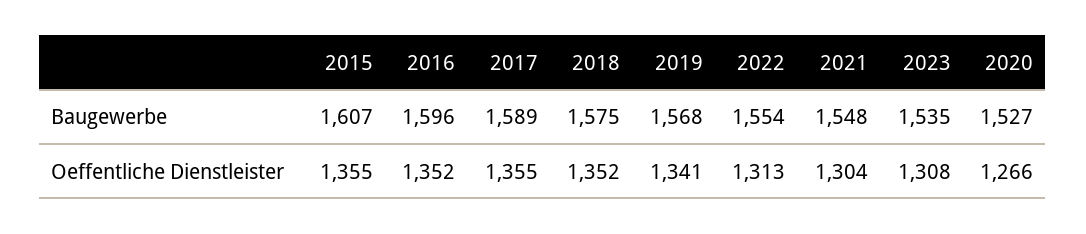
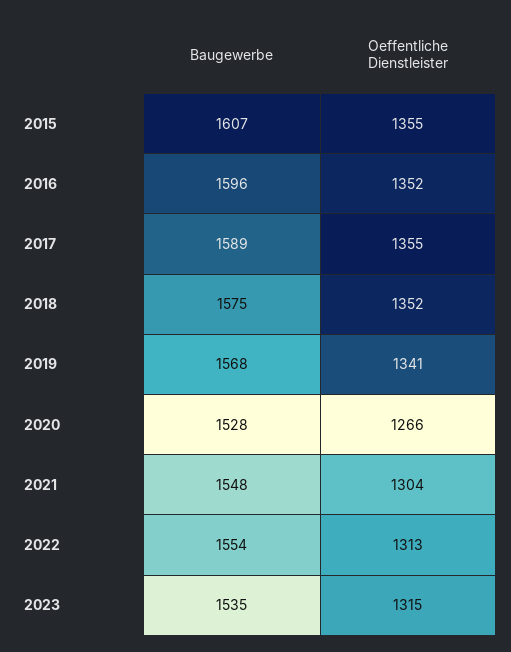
2020, Baugewerbe: 1527 -> 1528
2023, Oeffentliche Dienstleister: 1308 -> 1315

